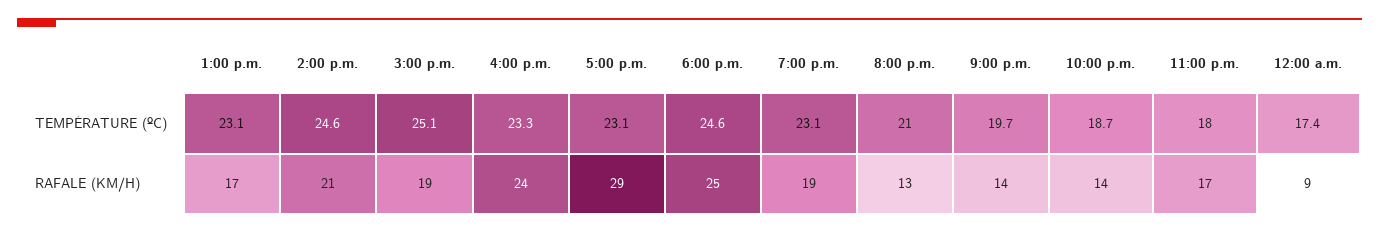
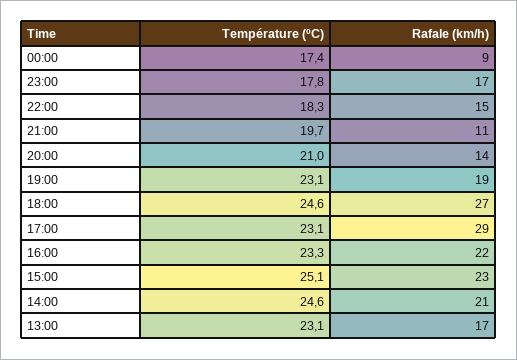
10:00 p.m., TEMPÉRATURE (ºC): 18.7 -> 18.3
11:00 p.m., TEMPÉRATURE (ºC): 18 -> 17.8
3:00 p.m., RAFALE (KM/H): 19 -> 23
4:00 p.m., RAFALE (KM/H): 24 -> 22
6:00 p.m., RAFALE (KM/H): 25 -> 27
8:00 p.m., RAFALE (KM/H): 13 -> 14
9:00 p.m., RAFALE (KM/H): 14 -> 11
10:00 p.m., RAFALE (KM/H): 14 -> 15

